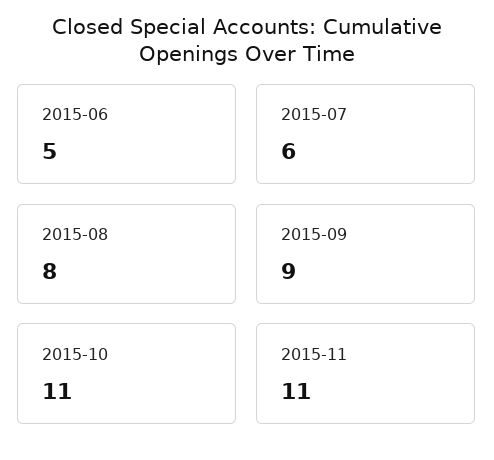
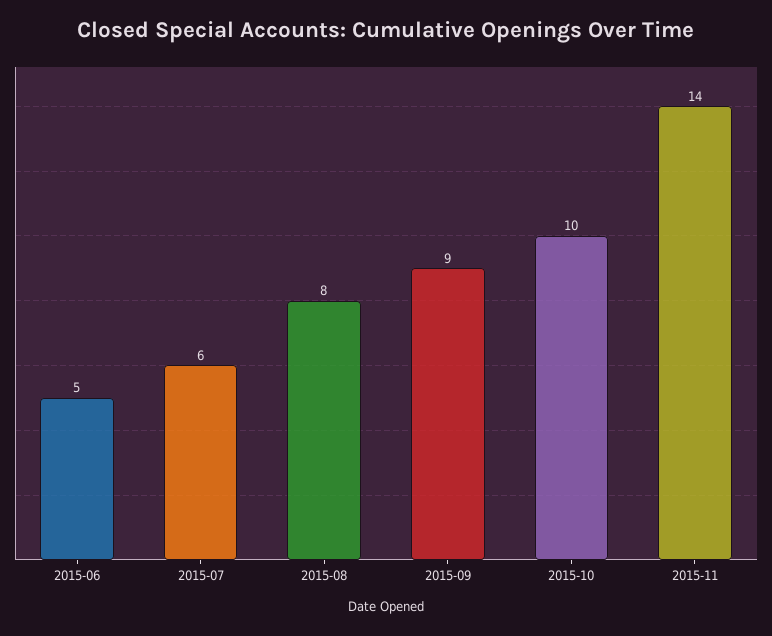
2015-10: 11 -> 10
2015-11: 11 -> 14

